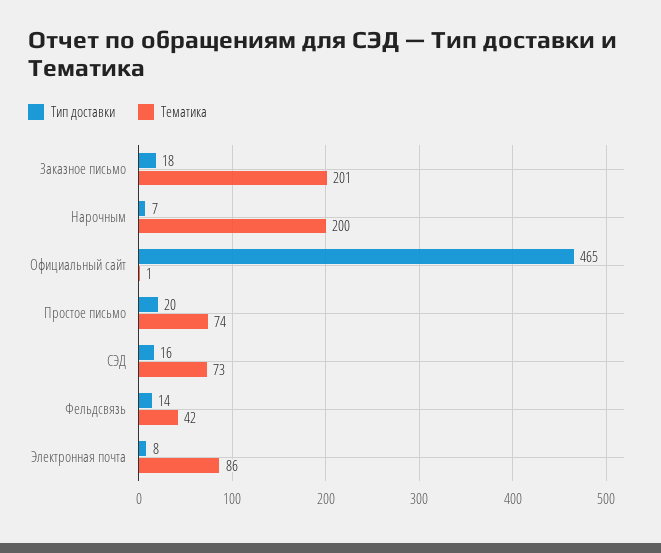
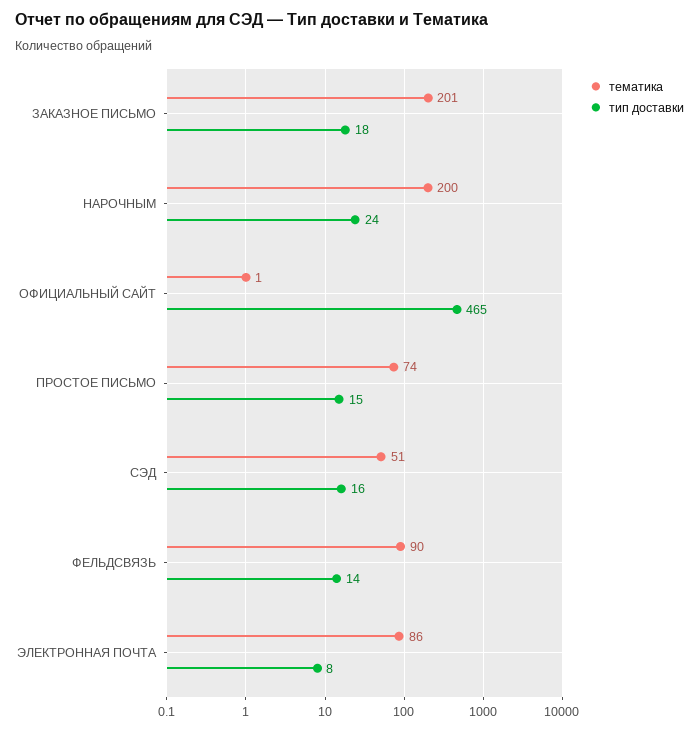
Тип доставки, Нарочным: 7 -> 24
Тип доставки, Простое письмо: 20 -> 15
Тематика, СЭД: 73 -> 51
Тематика, Фельдсвязь: 42 -> 90

